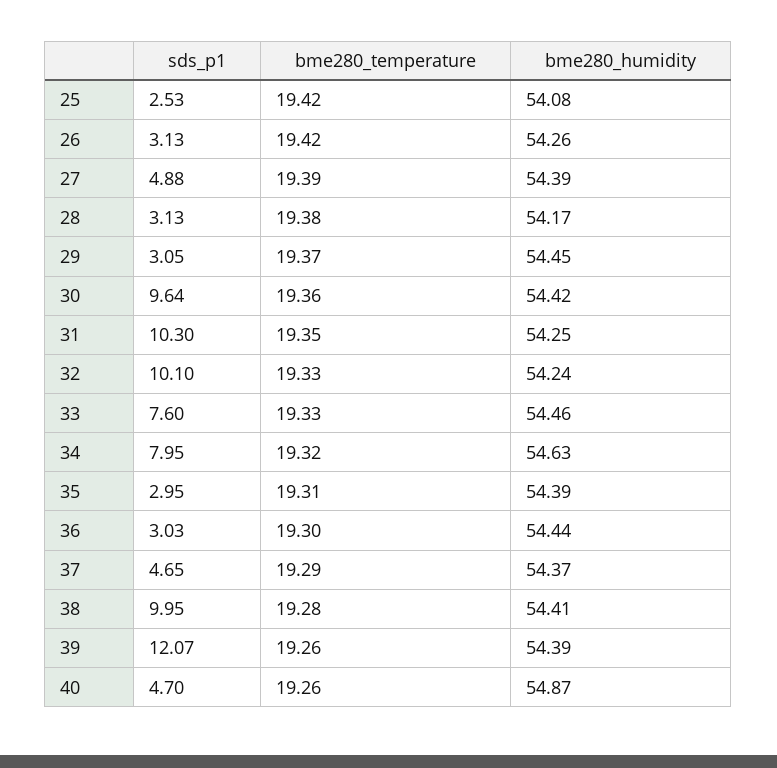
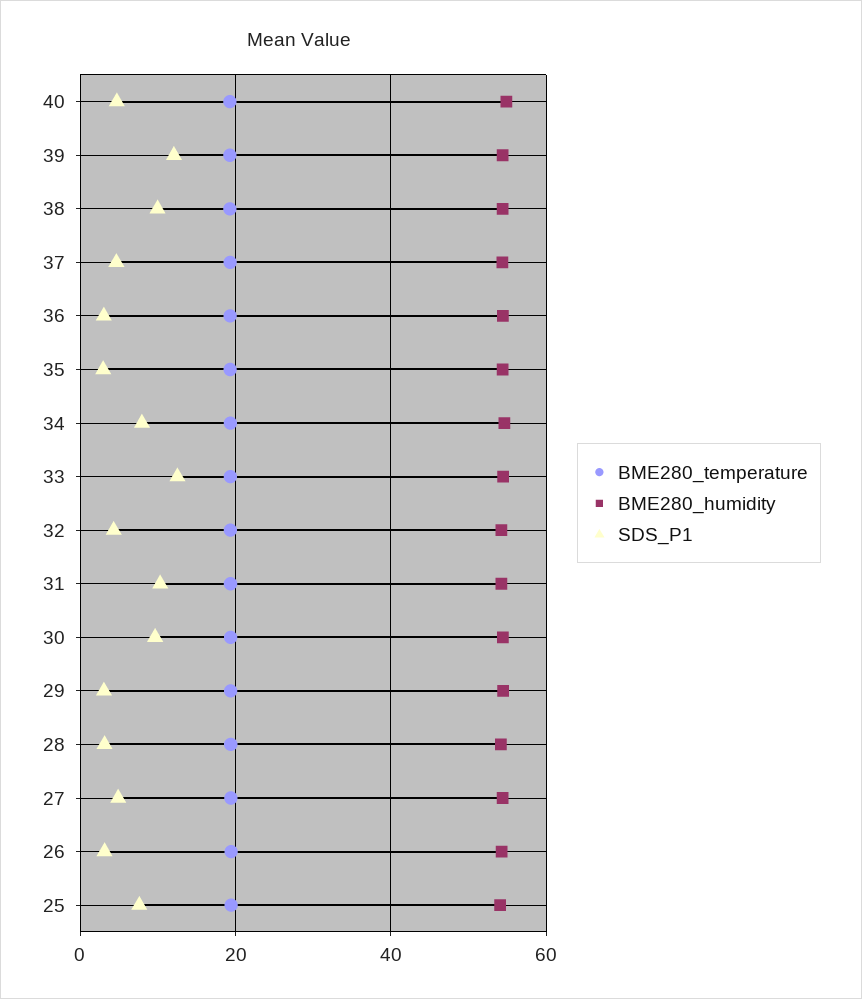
sds_p1, 25: 2.53 -> 8
sds_p1, 32: 10.1 -> 4
sds_p1, 33: 7.6 -> 12

